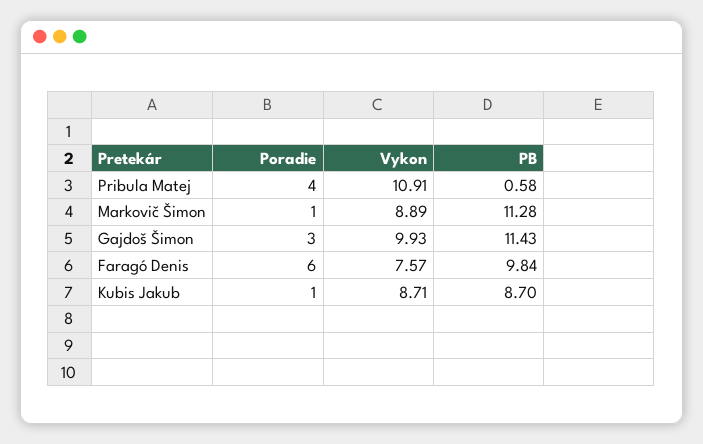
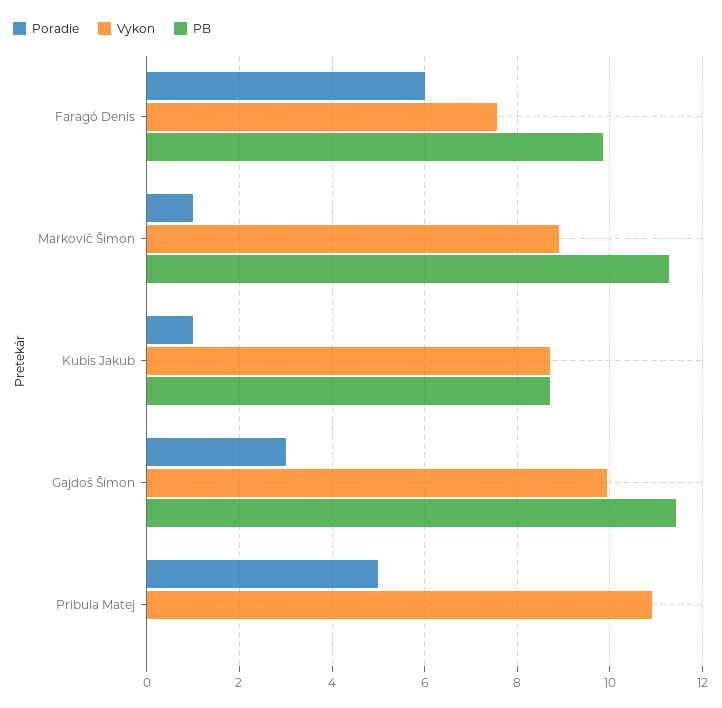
Poradie, Pribula Matej: 4 -> 5
PB, Pribula Matej: 0.58 -> 0

